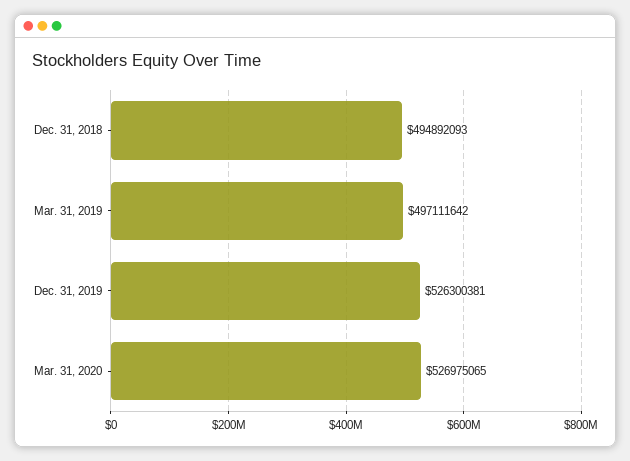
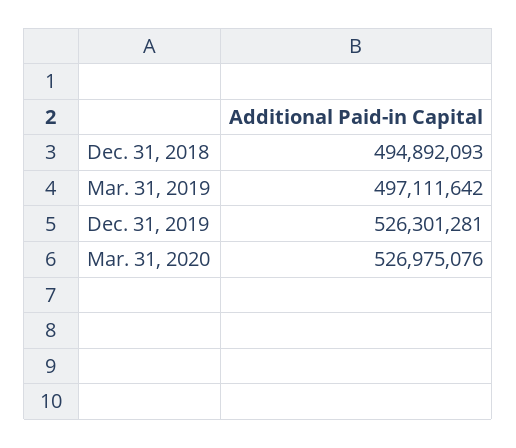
Dec. 31, 2019: 526300381 -> 526301281
Mar. 31, 2020: 526975065 -> 526975076

